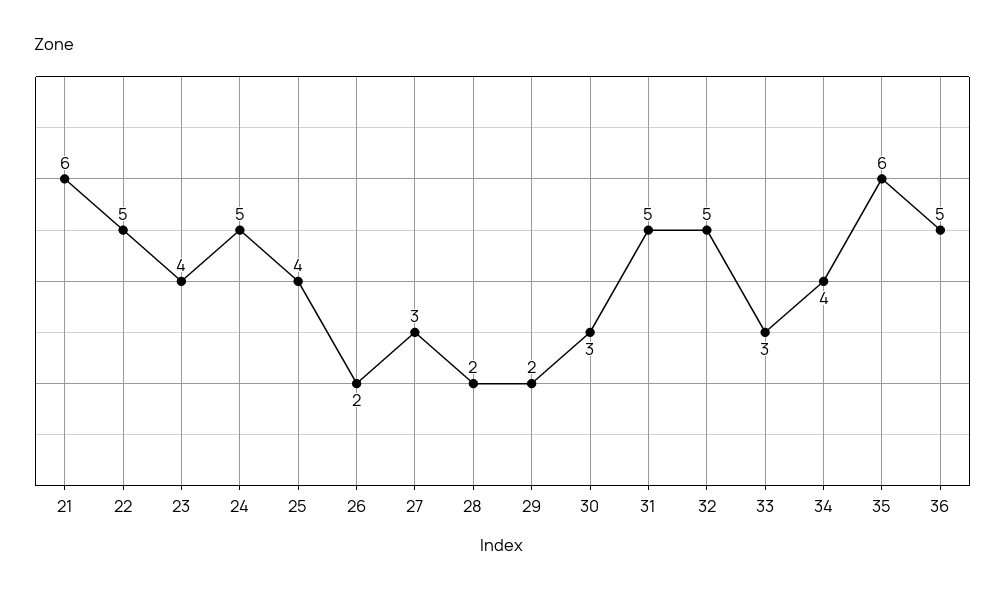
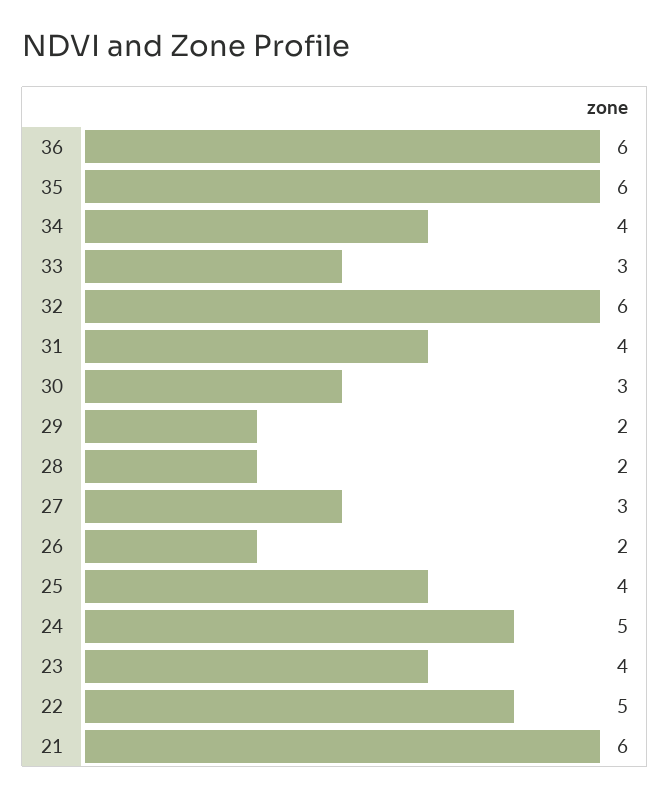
31: 5 -> 4
32: 5 -> 6
36: 5 -> 6

